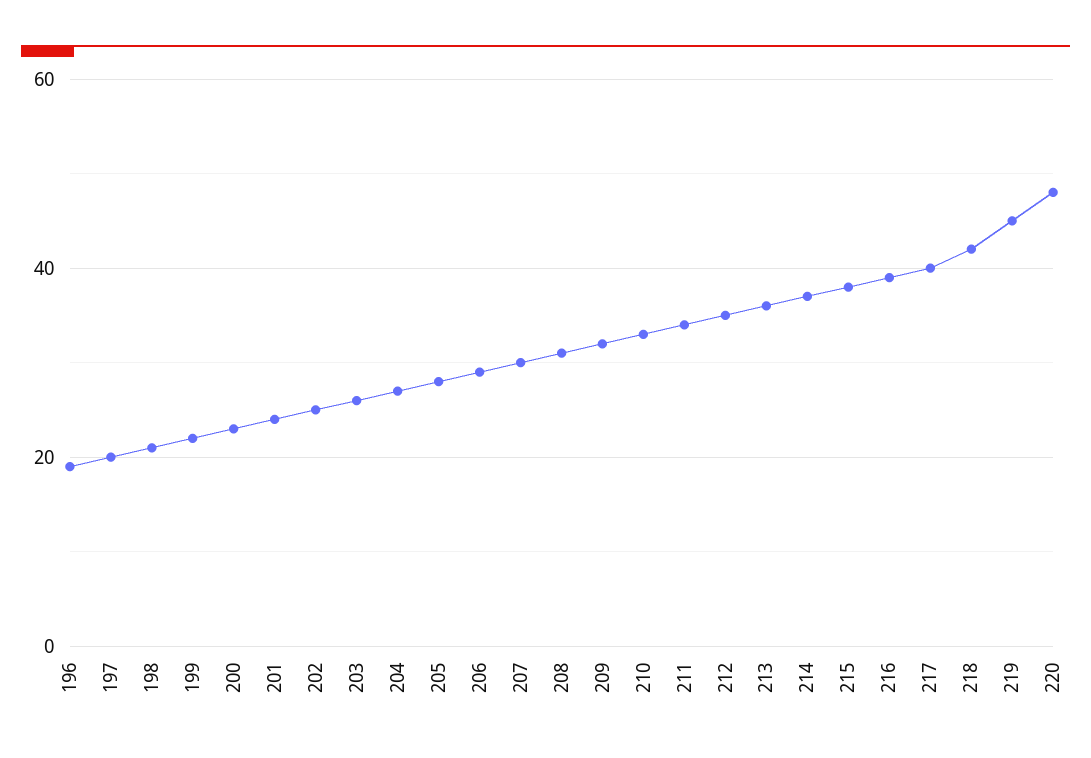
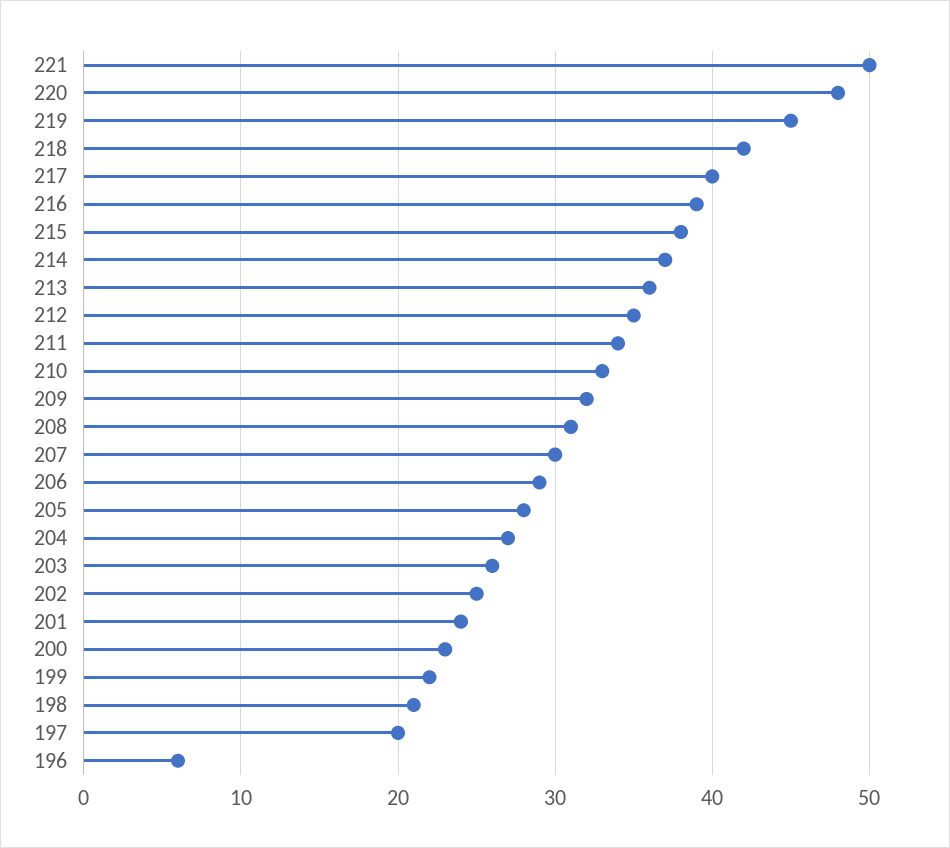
196: 20 -> 6
221: none -> 50

